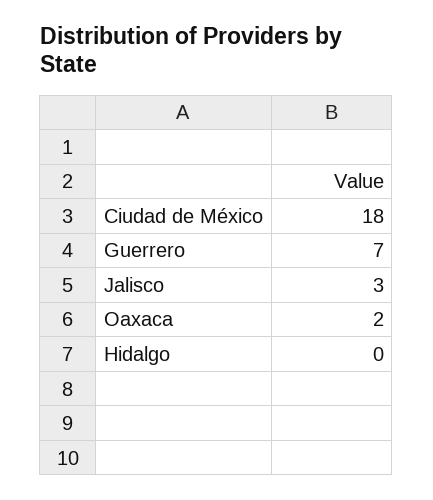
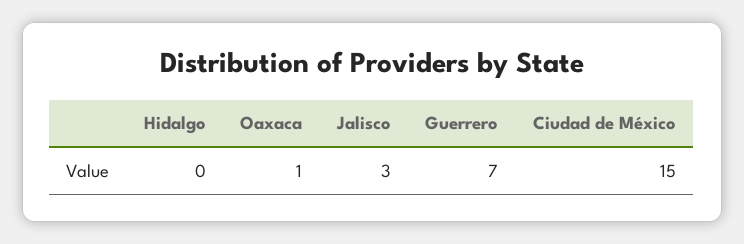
Ciudad de México: 18 -> 15
Oaxaca: 2 -> 1

